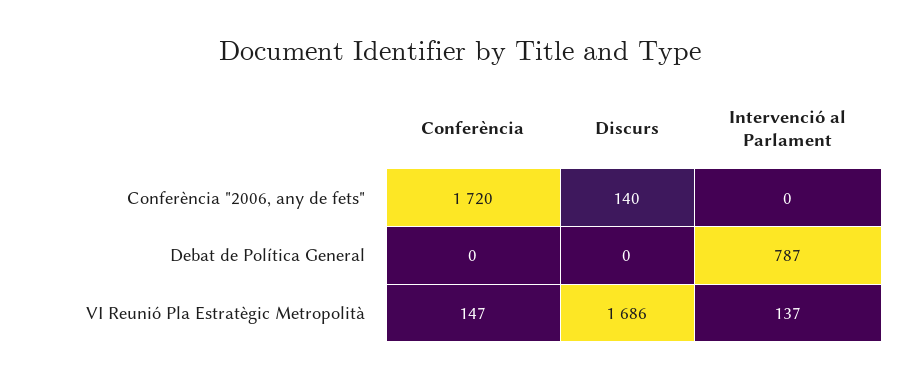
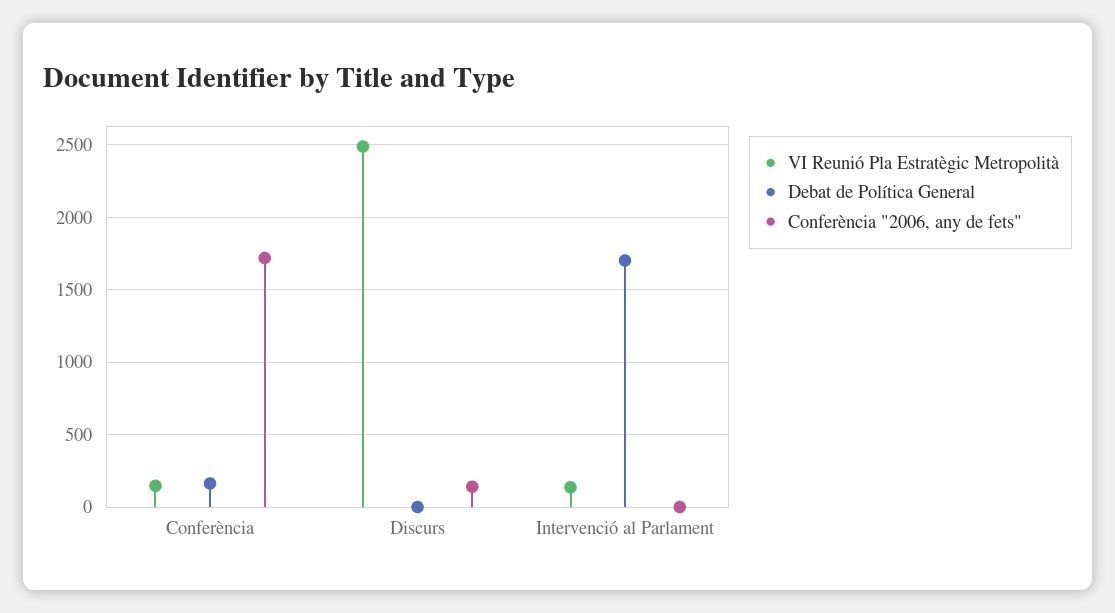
Debat de Política General, Conferència: 0 -> 150
Debat de Política General, Intervenció al Parlament: 787 -> 1700
VI Reunió Pla Estratègic Metropolità, Discurs: 1686 -> 2500

